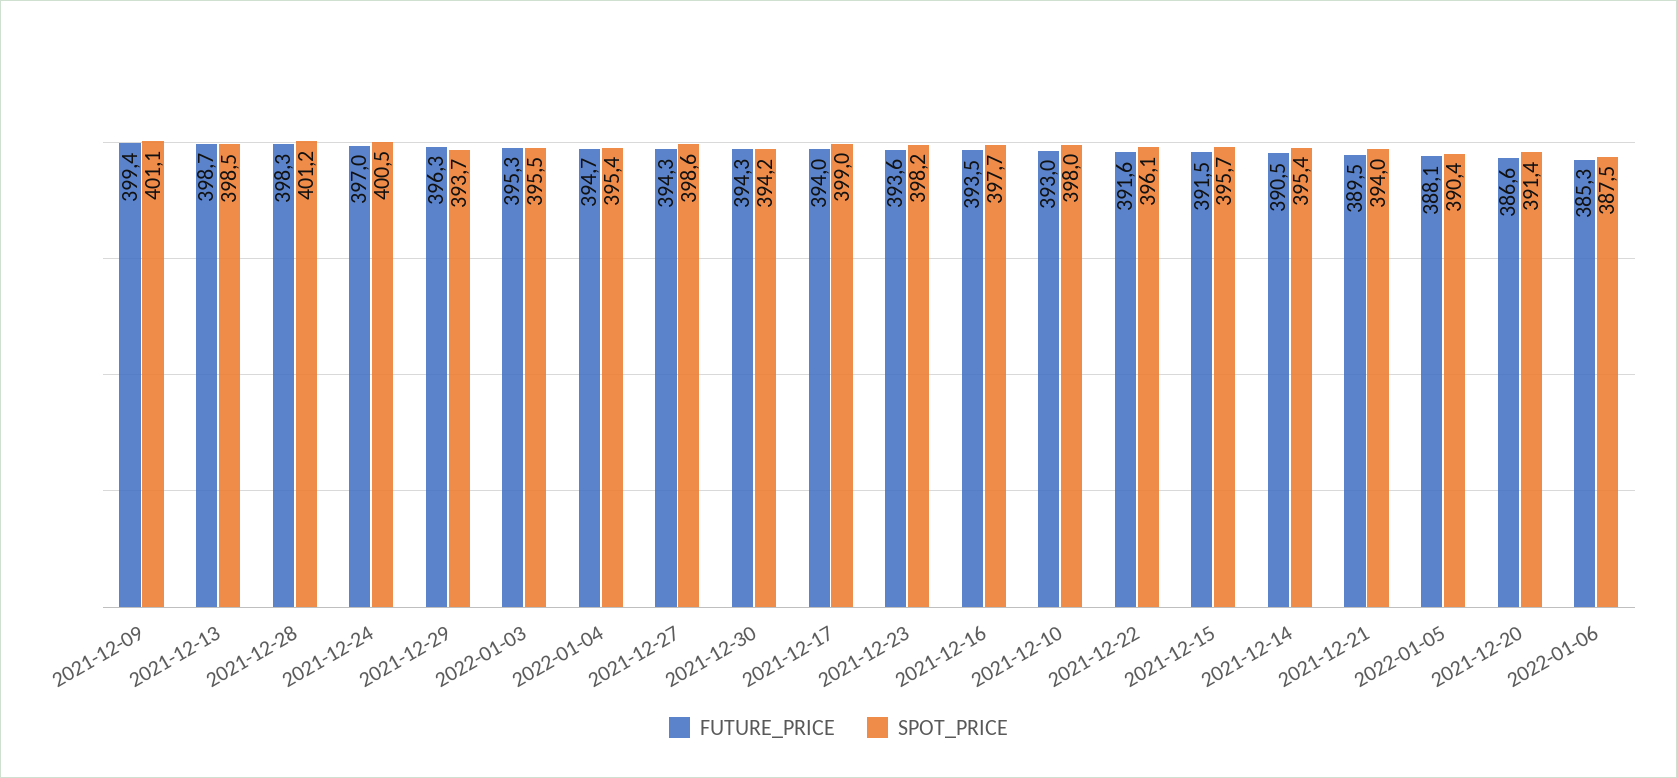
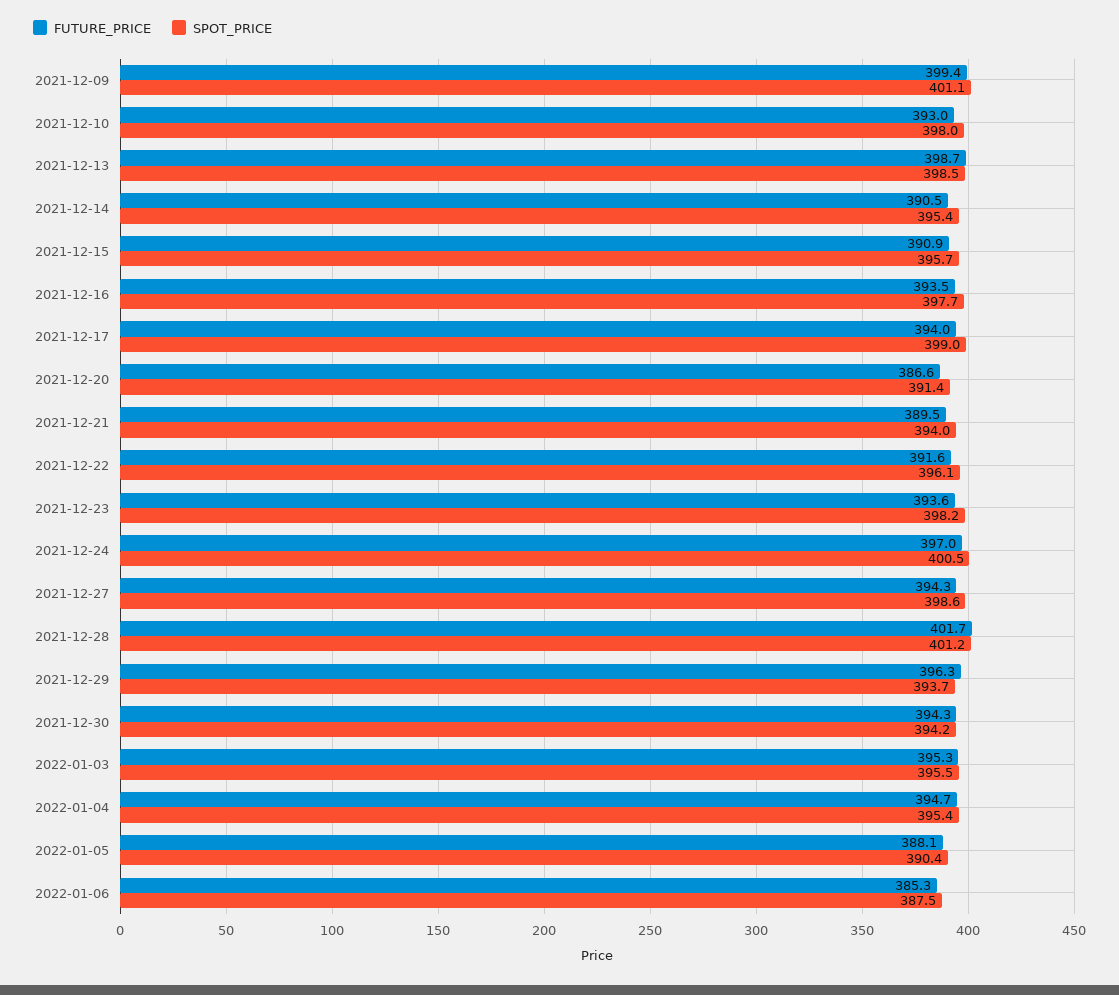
FUTURE_PRICE, 2021-12-28: 398.3 -> 401.7
FUTURE_PRICE, 2021-12-15: 391.5 -> 390.9

